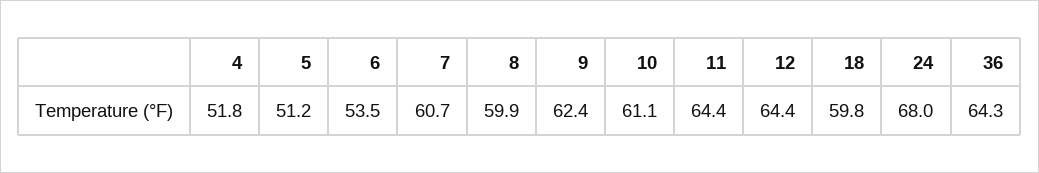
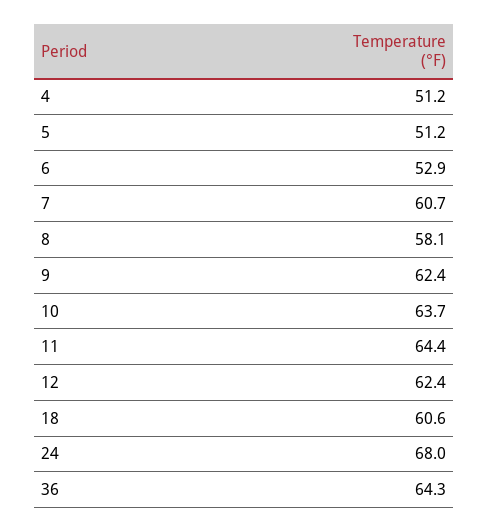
4: 51.8 -> 51.2
6: 53.5 -> 52.9
8: 59.9 -> 58.1
10: 61.1 -> 63.7
12: 64.4 -> 62.4
18: 59.8 -> 60.6

